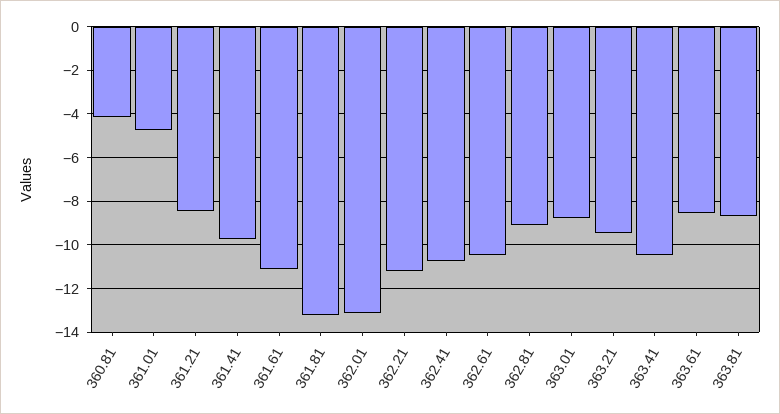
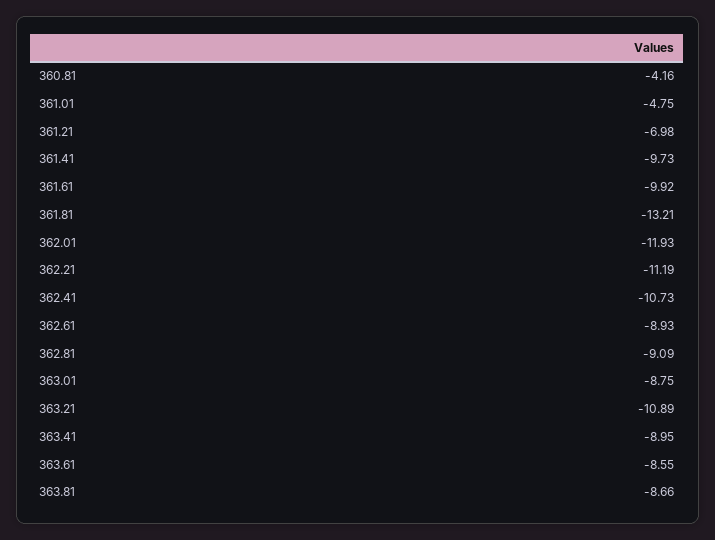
361.21: -8.5 -> -6.98
361.61: -11 -> -9.92
362.01: -13 -> -11.93
362.61: -10.5 -> -8.93
363.21: -9.5 -> -10.89
363.41: -10.5 -> -8.95

